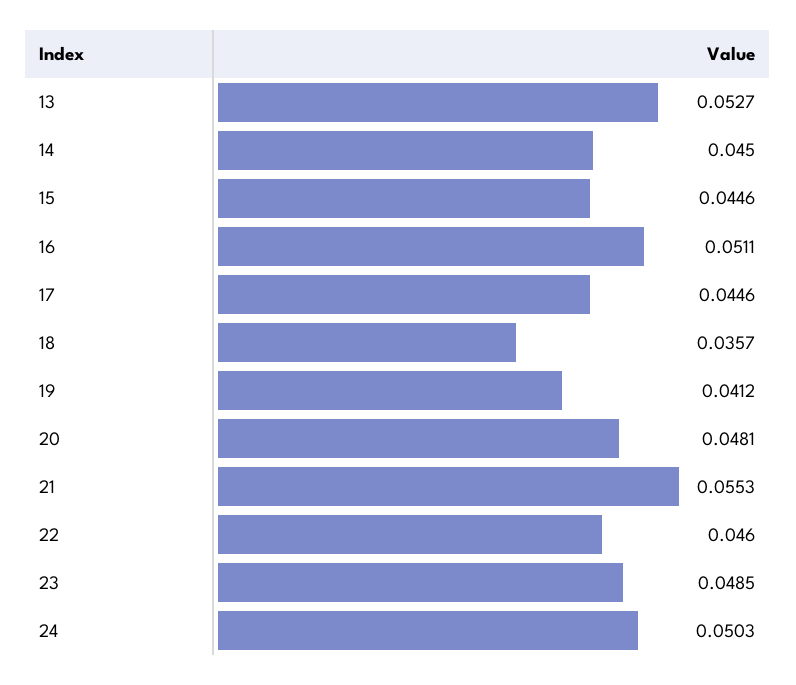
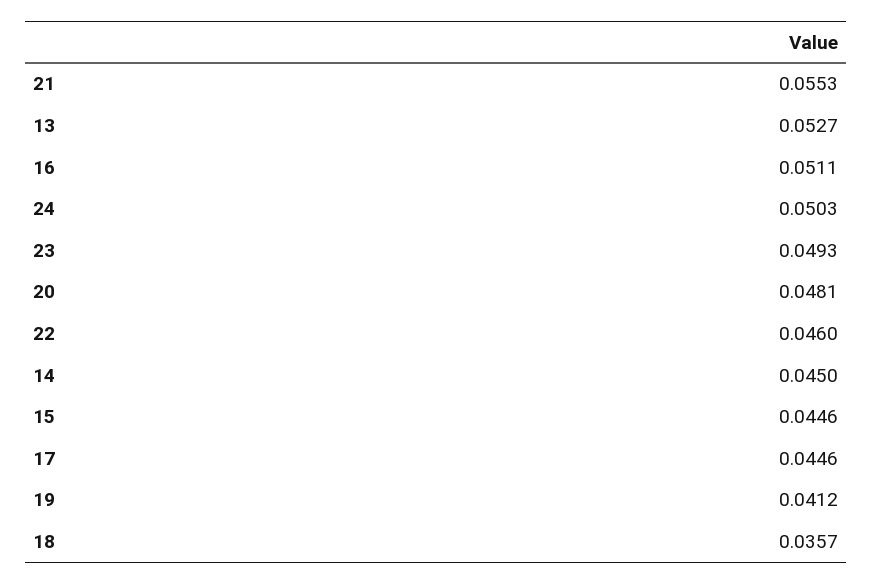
23: 0.0485 -> 0.0493

